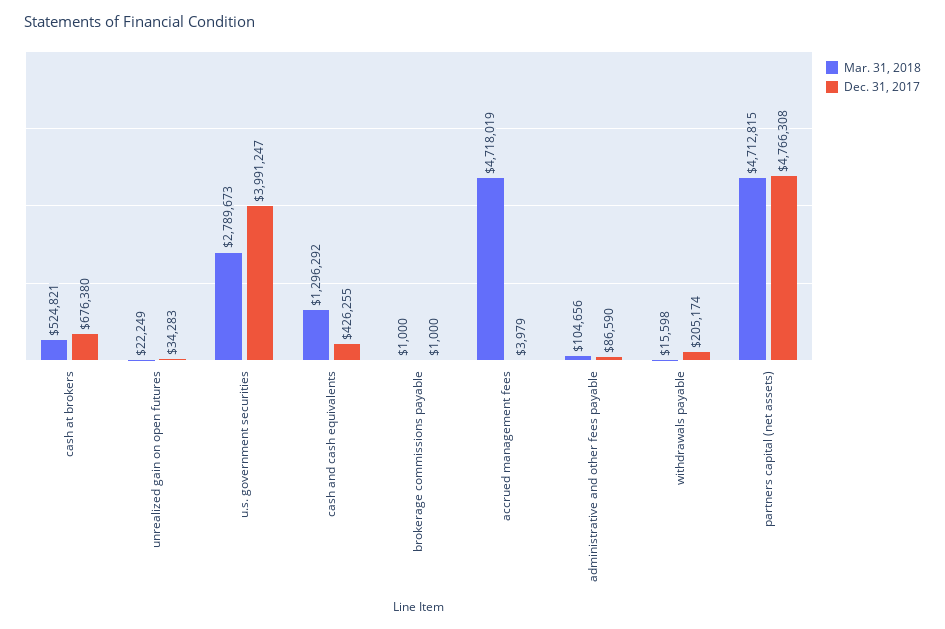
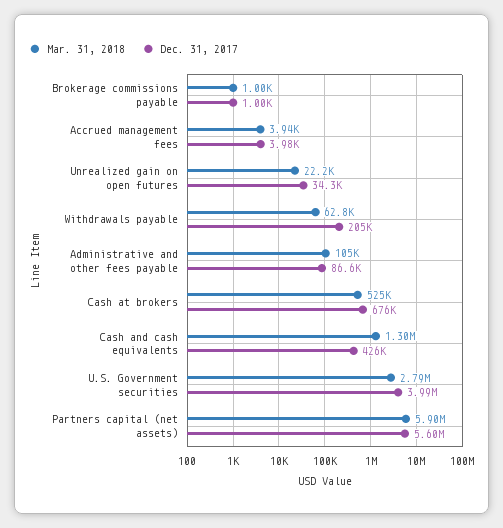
Mar. 31, 2018, accrued management fees: 4718019 -> 3940
Mar. 31, 2018, withdrawals payable: 15598 -> 62800
Mar. 31, 2018, partners capital (net assets): 4712815 -> 5900000
Dec. 31, 2017, partners capital (net assets): 4766308 -> 5600000

